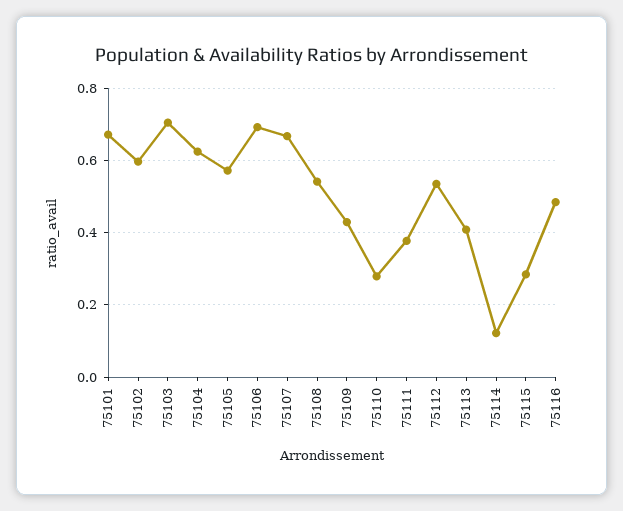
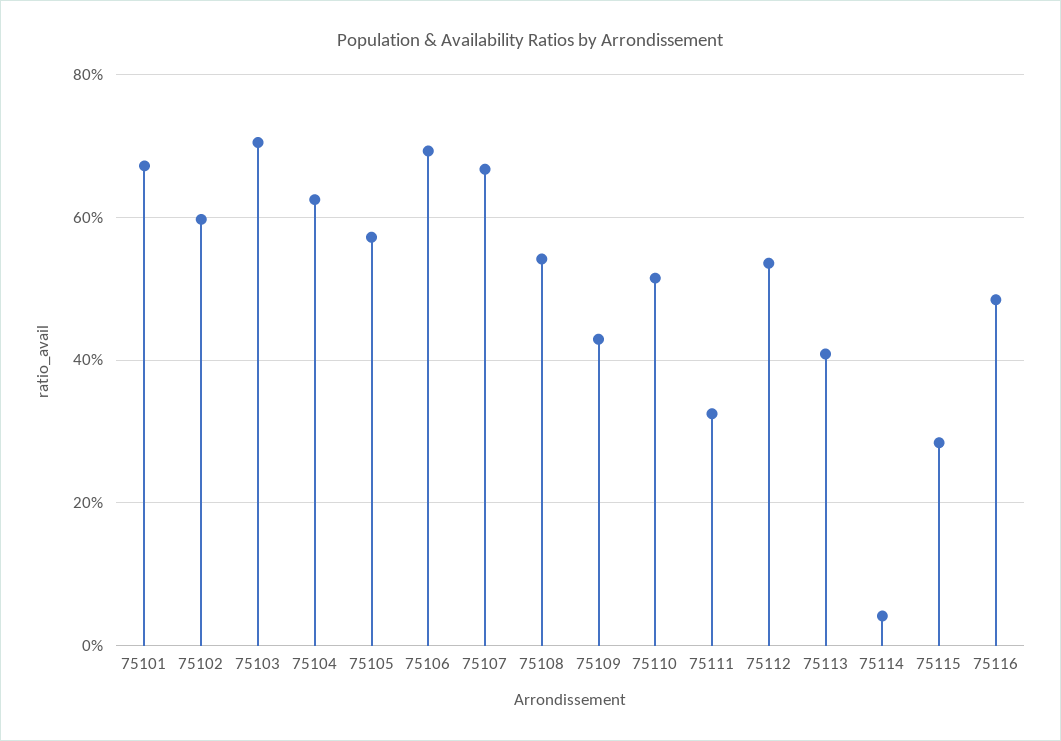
75110: 0.28 -> 0.52
75111: 0.38 -> 0.32
75114: 0.12 -> 0.04

